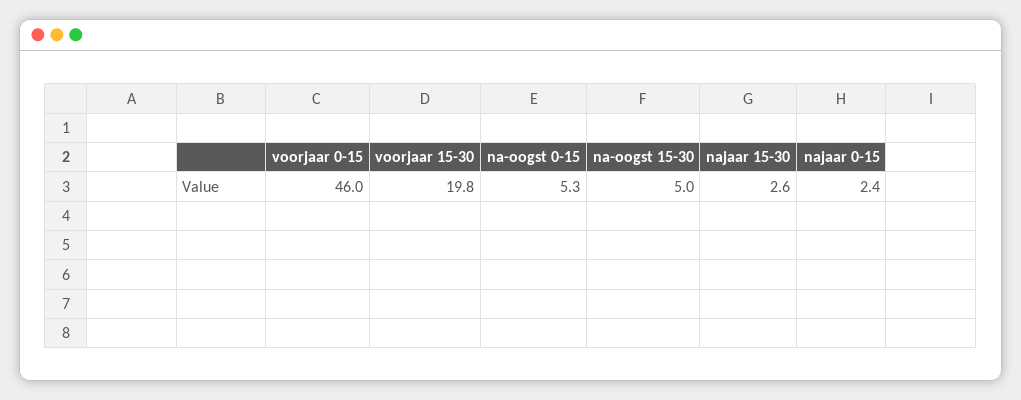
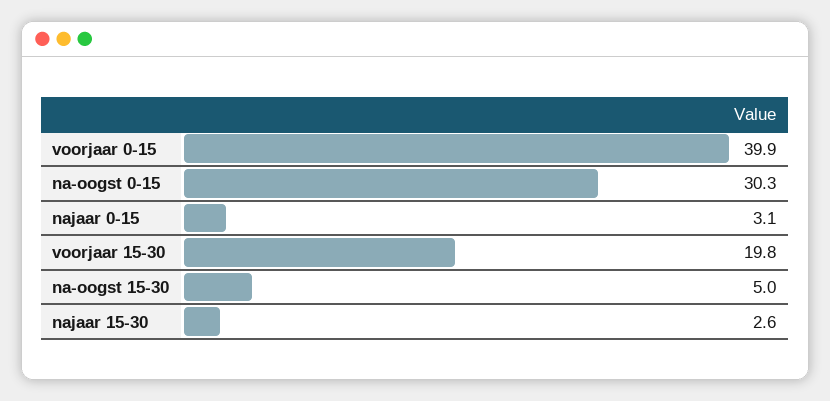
voorjaar 0-15: 46 -> 39.9
na-oogst 0-15: 5.3 -> 30.3
najaar 0-15: 2.4 -> 3.1

